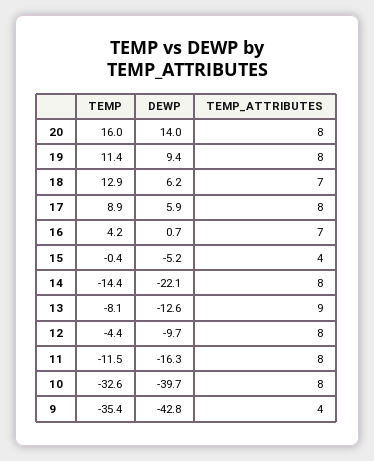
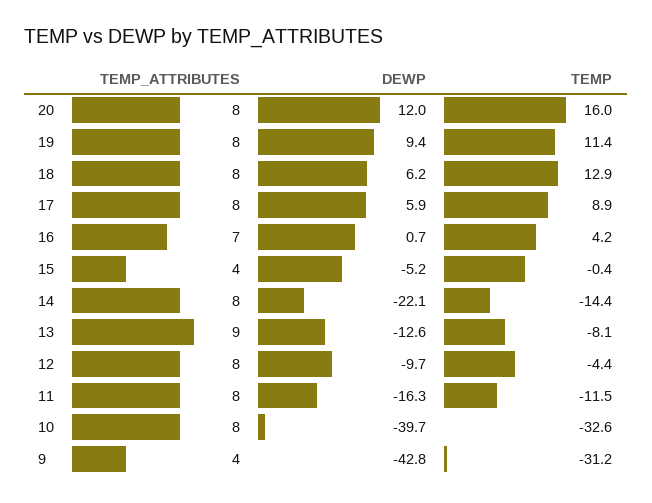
DEWP, 20: 14 -> 12
TEMP_ATTRIBUTES, 18: 7 -> 8
TEMP, 9: -35.4 -> -31.2

